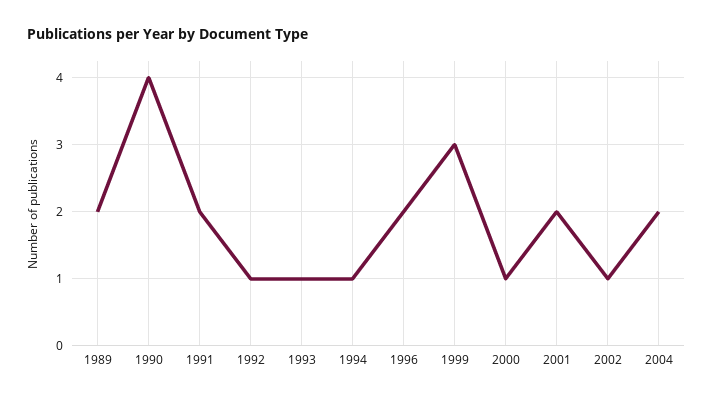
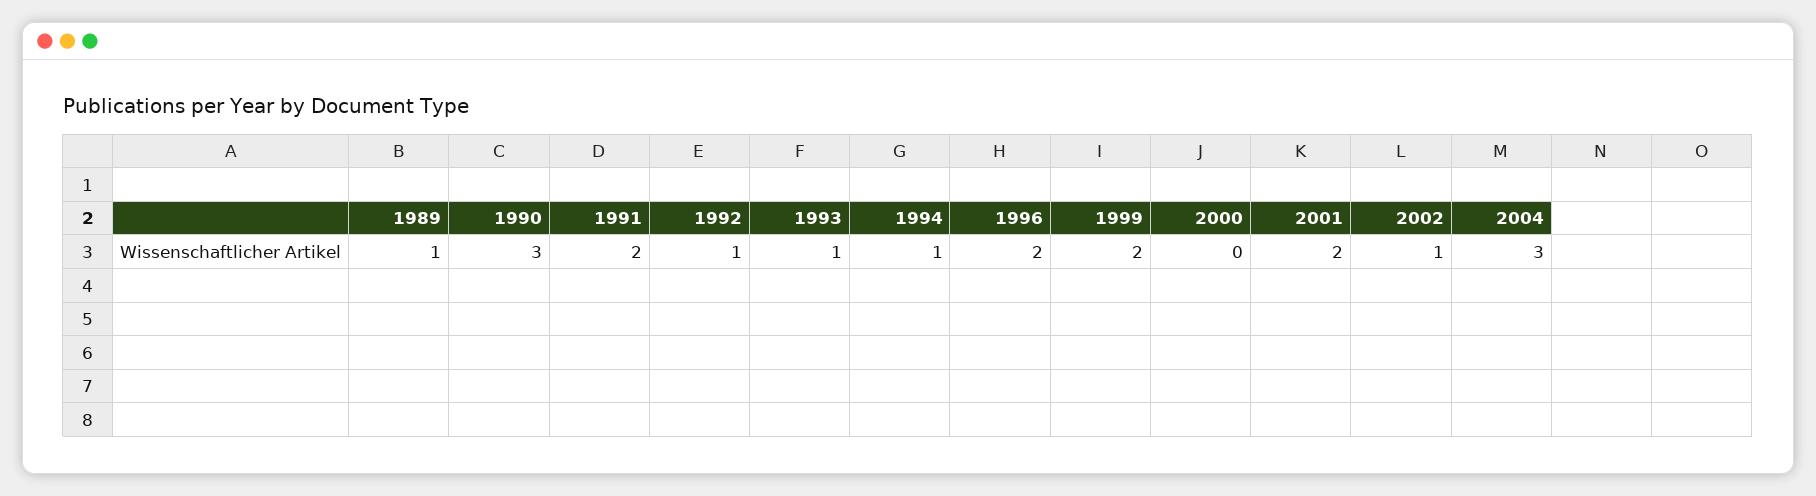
1989: 2 -> 1
1990: 4 -> 3
1999: 3 -> 2
2000: 1 -> 0
2004: 2 -> 3

